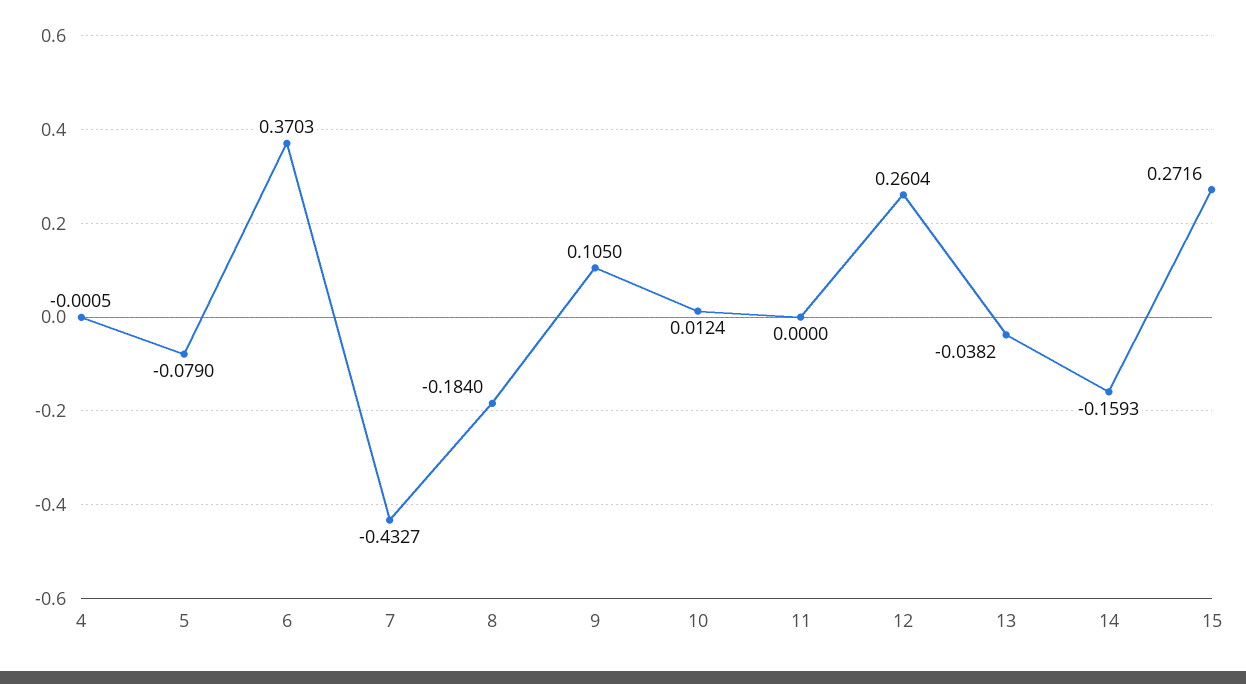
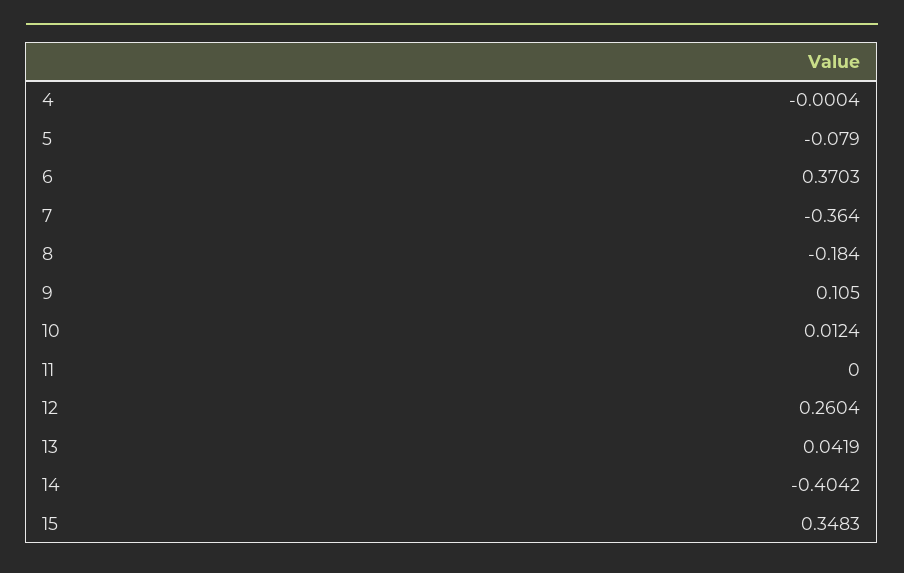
4: -0.0005 -> -0.0004
7: -0.4327 -> -0.364
13: -0.0382 -> 0.0419
14: -0.1593 -> -0.4042
15: 0.2716 -> 0.3483

